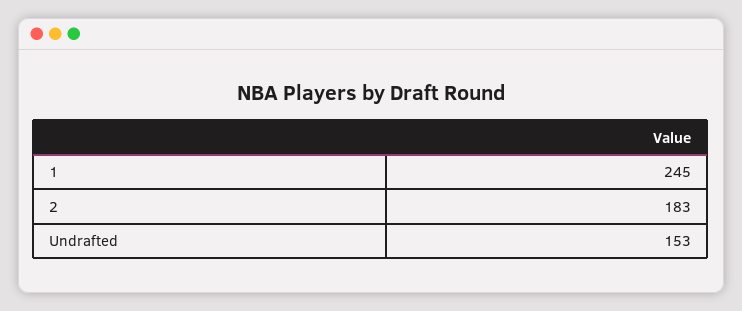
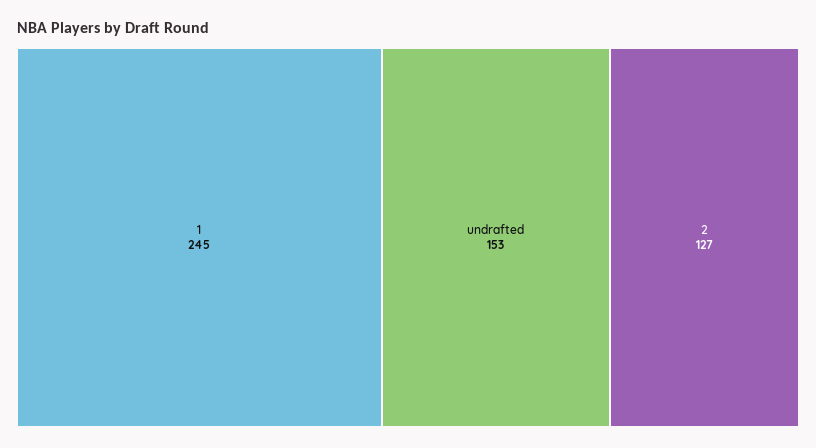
2: 183 -> 127

